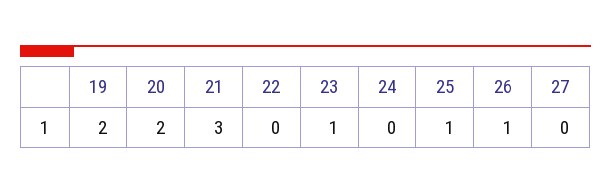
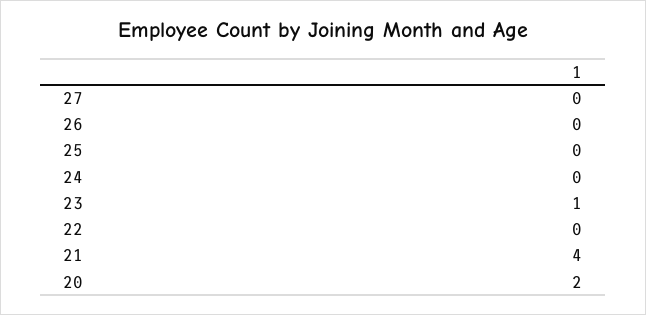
19: 2 -> none
21: 3 -> 4
25: 1 -> 0
26: 1 -> 0

